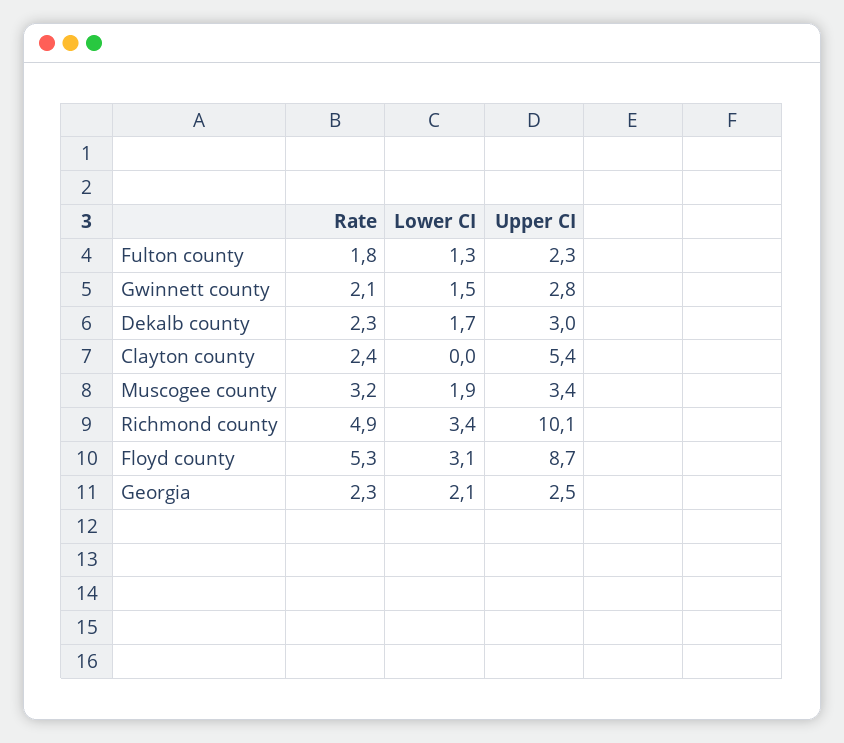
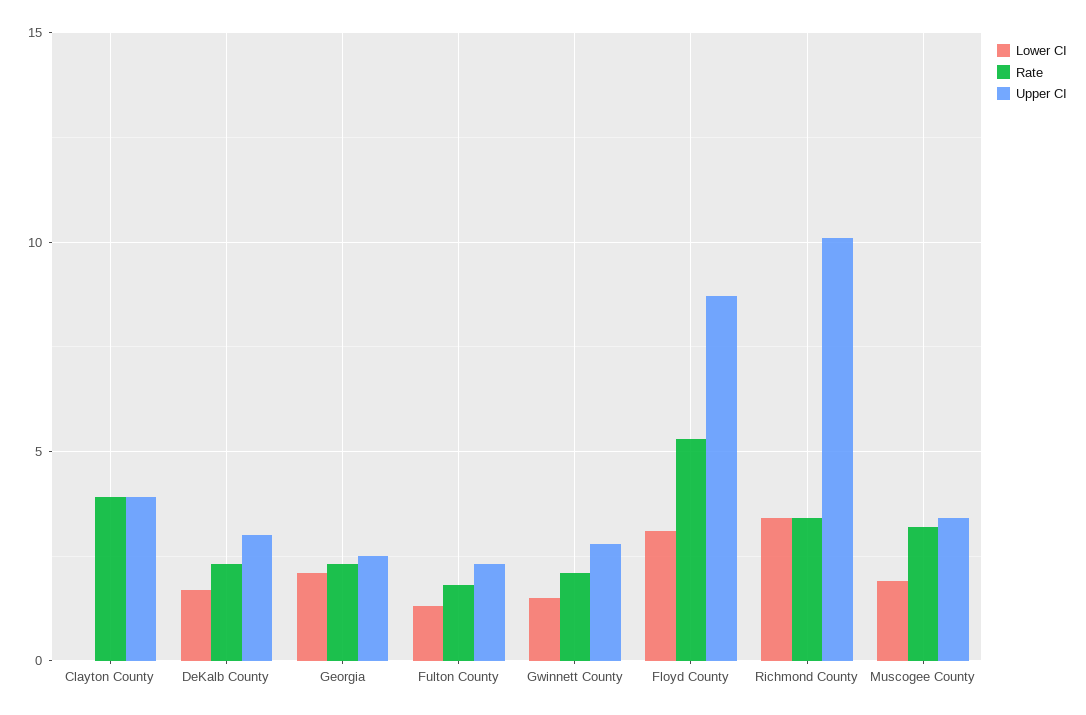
Rate, Clayton county: 2.4 -> 4
Upper CI, Clayton county: 5.4 -> 4
Rate, Richmond county: 4.9 -> 3.5

